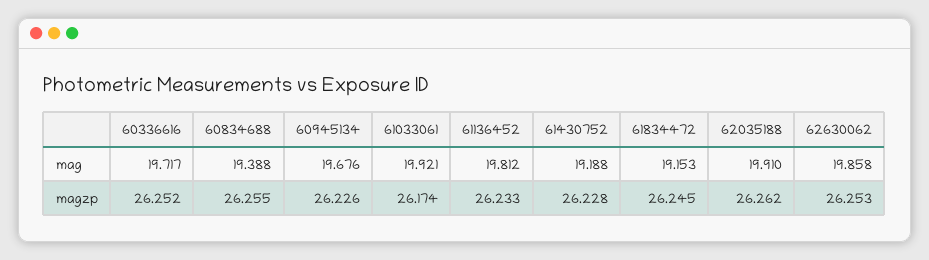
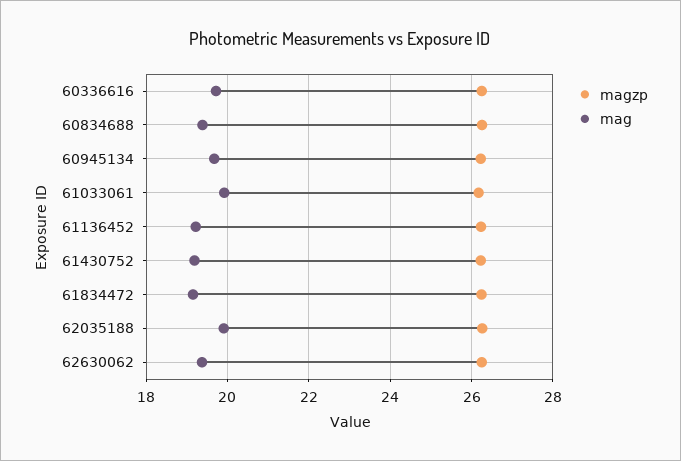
mag, 61136452: 19.812 -> 19.2
mag, 62630062: 19.858 -> 19.4

